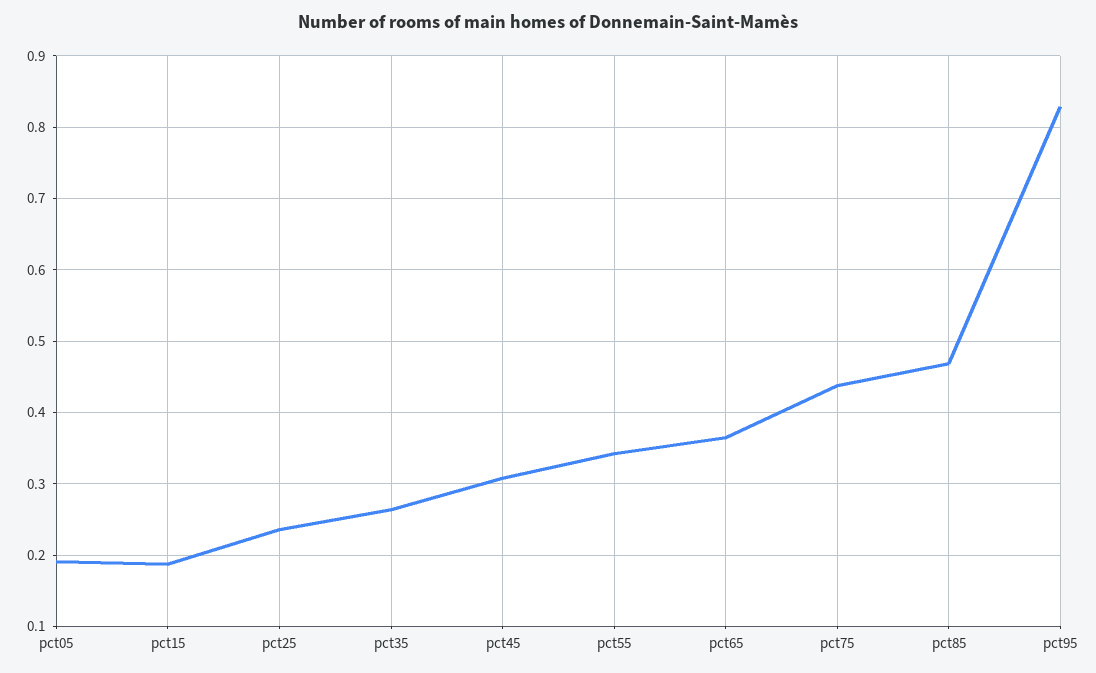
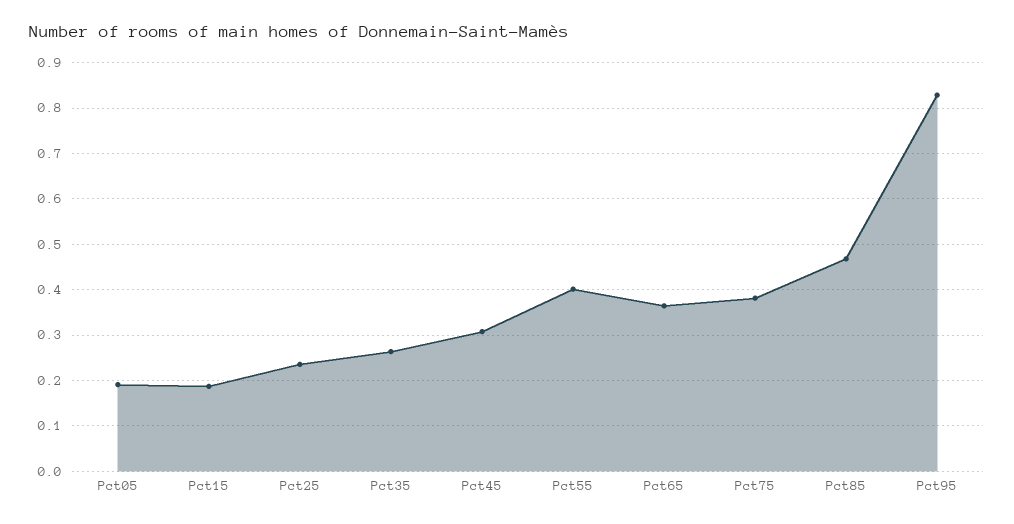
pct55: 0.34 -> 0.4
pct75: 0.44 -> 0.38

